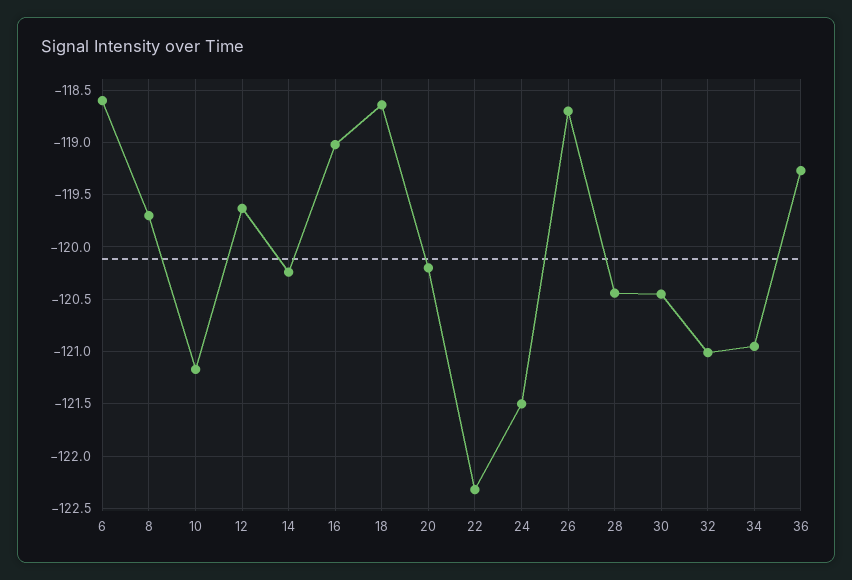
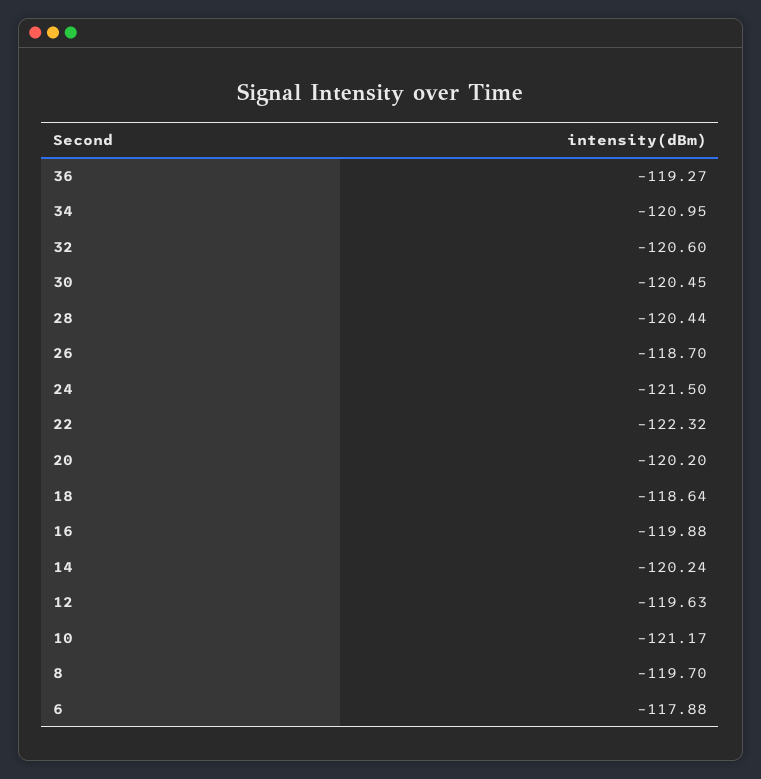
6: -118.6 -> -117.88
16: -119 -> -119.88
32: -121 -> -120.6

